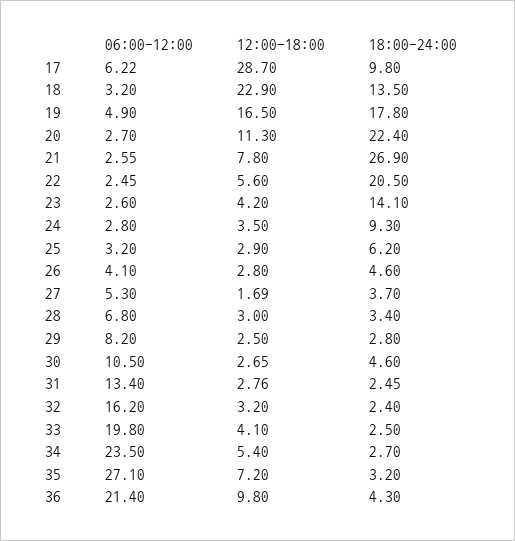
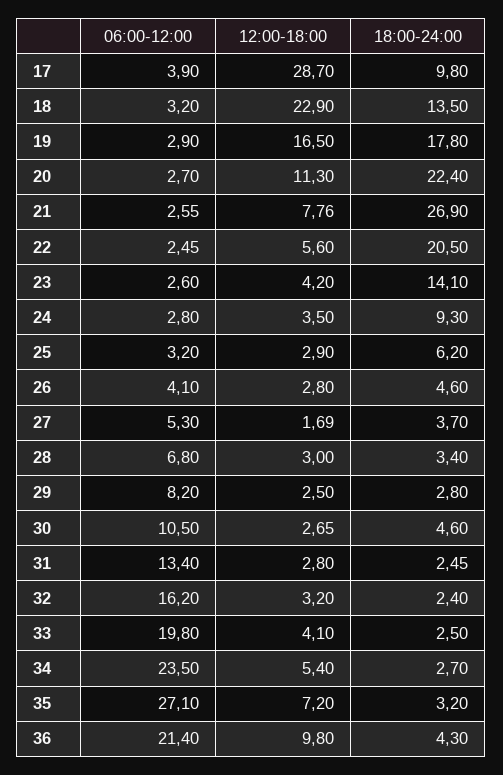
06:00-12:00, 17: 6.22 -> 3.9
06:00-12:00, 19: 4.9 -> 2.9
12:00-18:00, 21: 7.8 -> 7.76
12:00-18:00, 31: 2.76 -> 2.8

